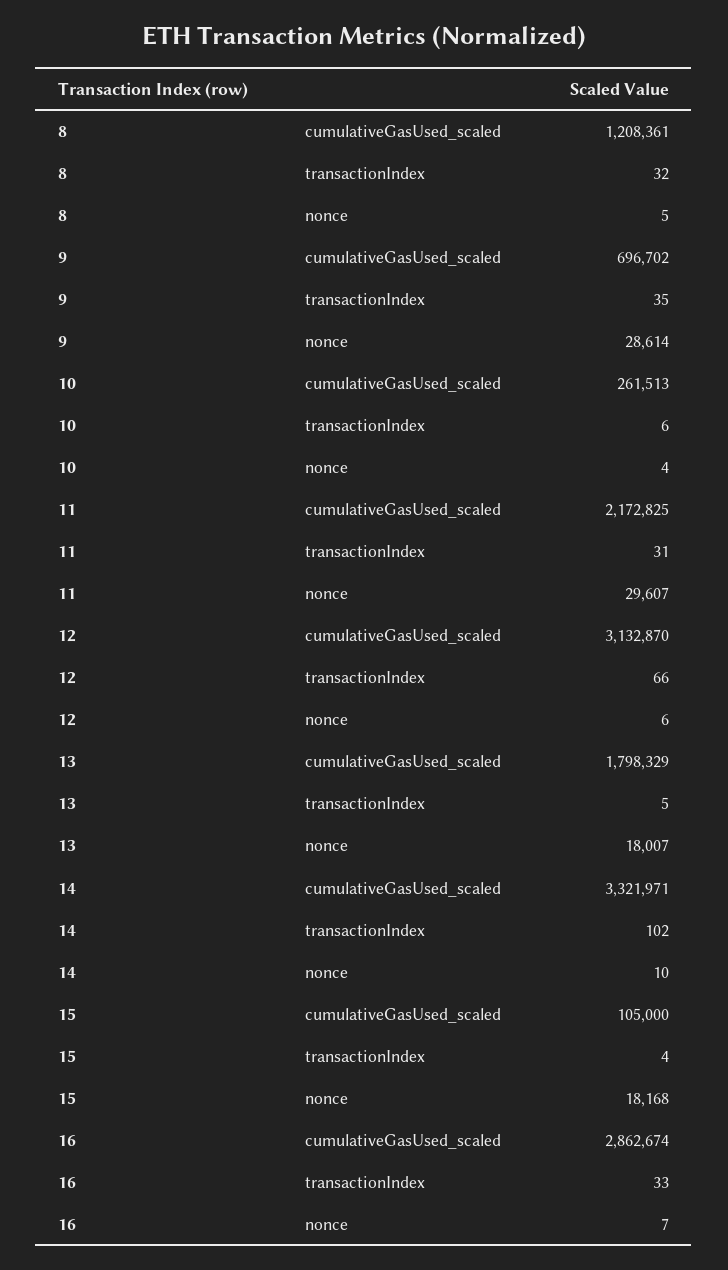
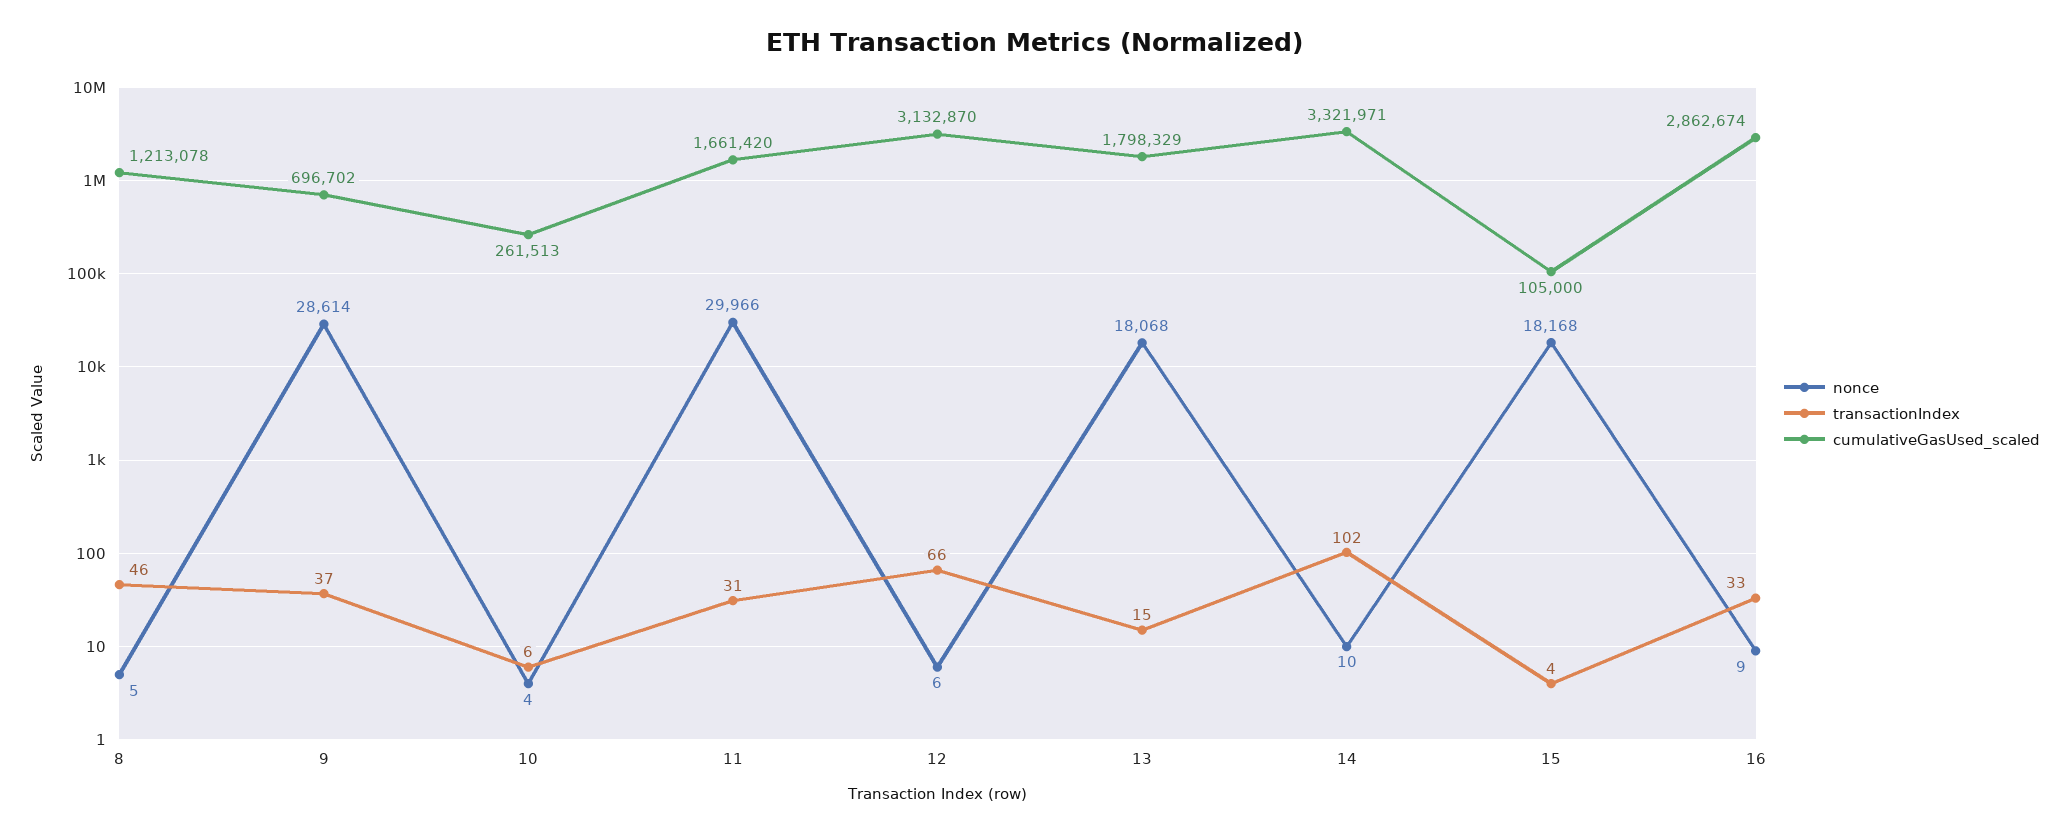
cumulativeGasUsed_scaled, 8: 1208361 -> 1213078
transactionIndex, 8: 32 -> 46
transactionIndex, 9: 35 -> 37
cumulativeGasUsed_scaled, 11: 2172825 -> 1661420
nonce, 11: 29607 -> 29966
transactionIndex, 13: 5 -> 15
nonce, 13: 18007 -> 18068
nonce, 16: 7 -> 9

